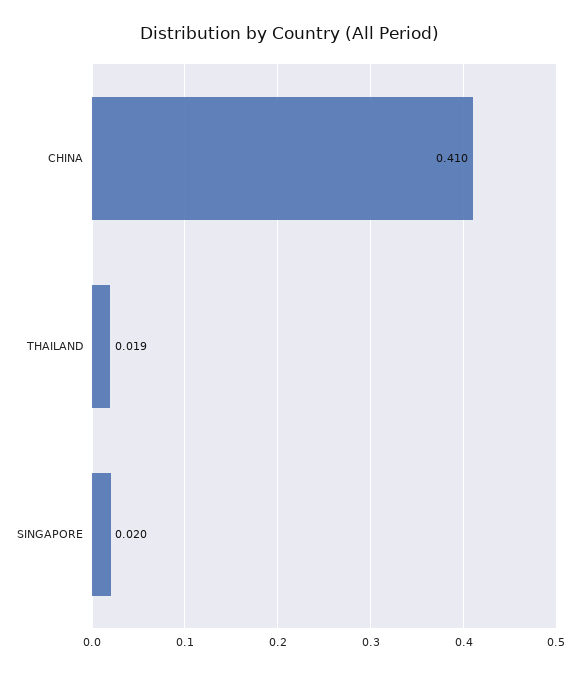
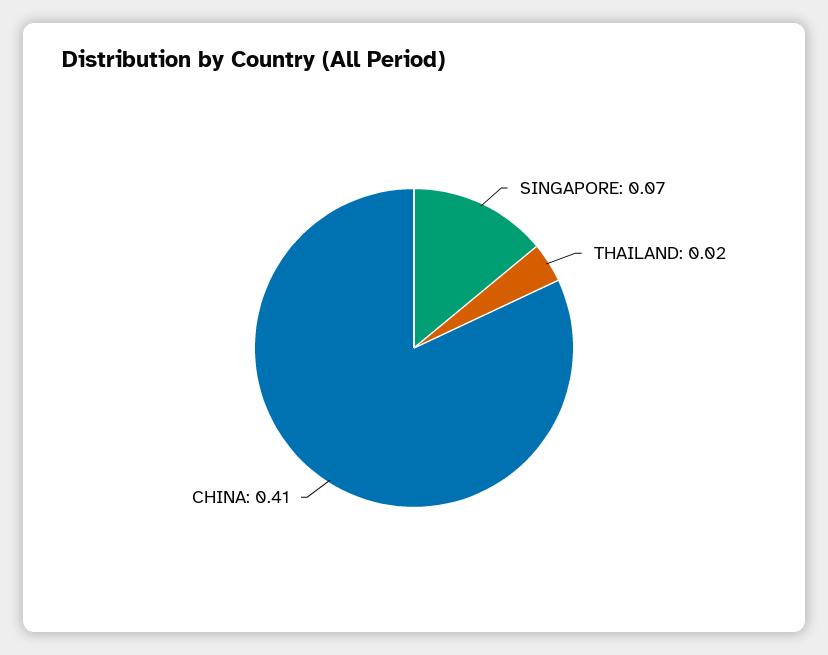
SINGAPORE: 0.02 -> 0.07

